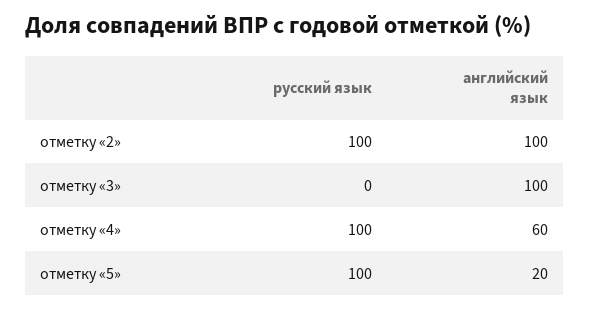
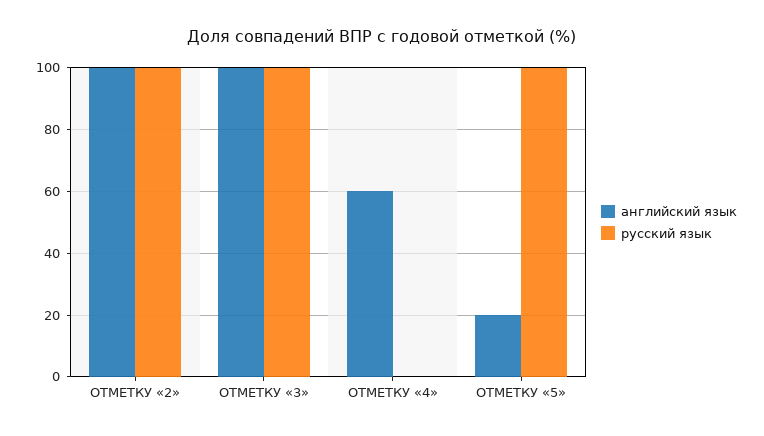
русский язык, отметку «3»: 0 -> 100
русский язык, отметку «4»: 100 -> 0

